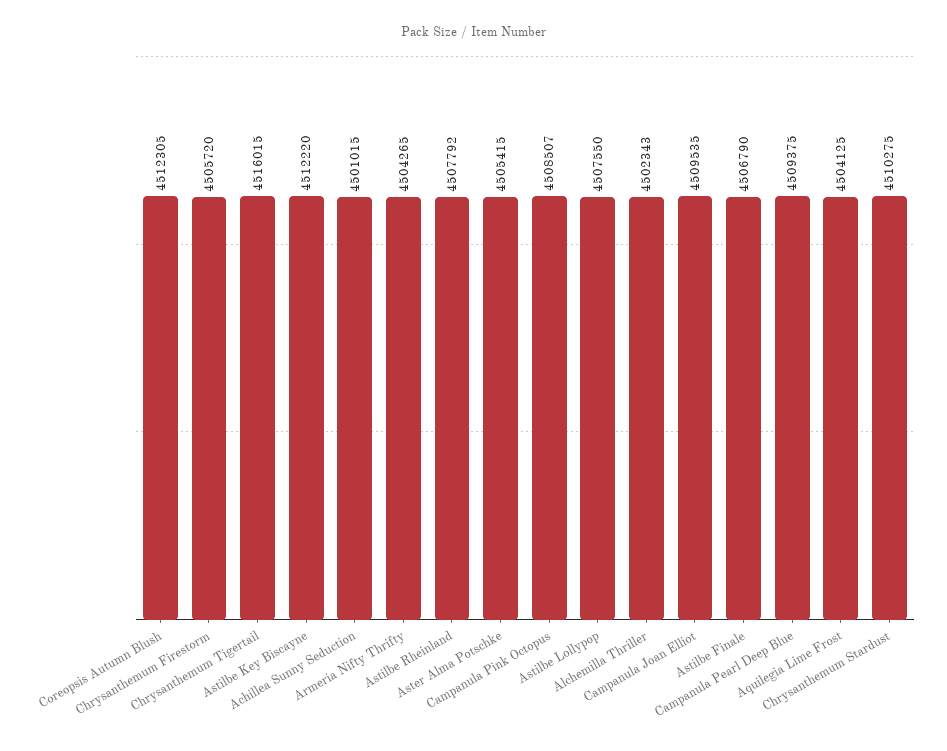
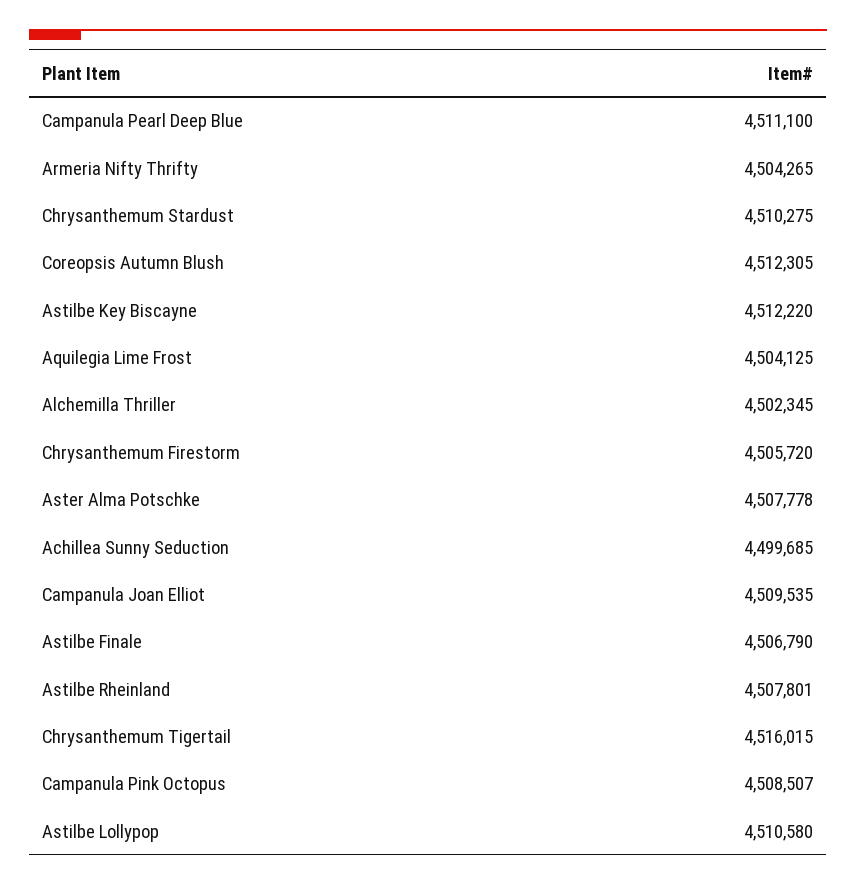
Achillea Sunny Seduction: 4501015 -> 4499685
Astilbe Rheinland: 4507792 -> 4507801
Aster Alma Potschke: 4505415 -> 4507778
Astilbe Lollypop: 4507550 -> 4510580
Alchemilla Thriller: 4502343 -> 4502345
Campanula Pearl Deep Blue: 4509375 -> 4511100

